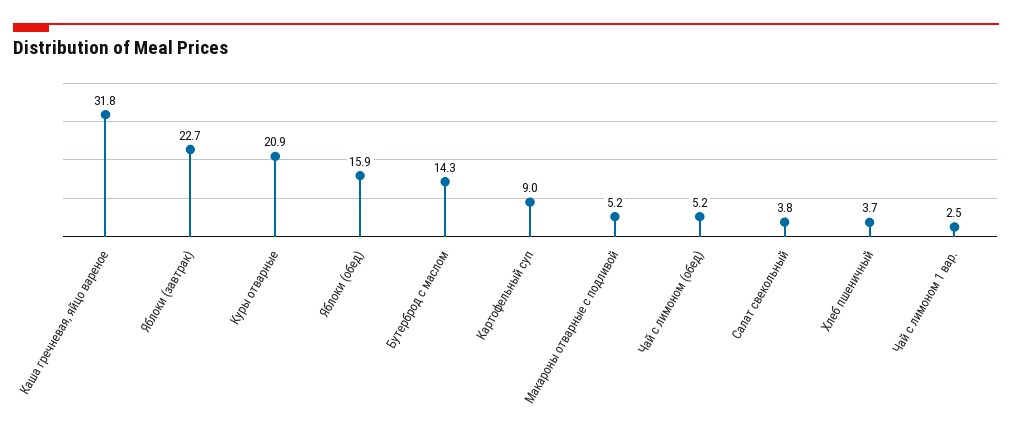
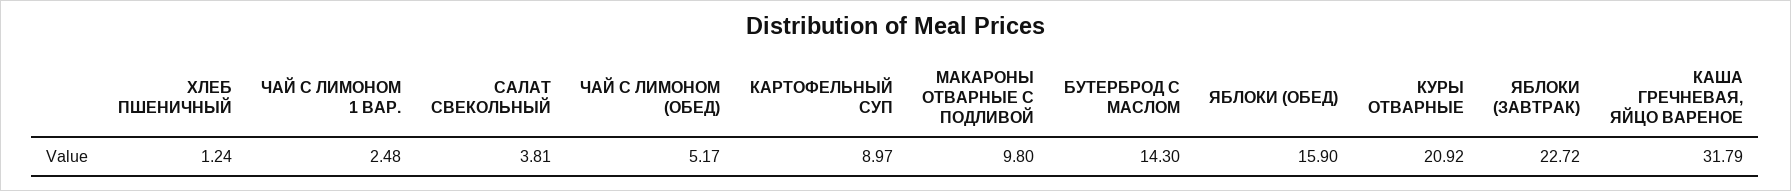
Макароны отварные с подливой: 5.2 -> 9.8
Хлеб пшеничный: 3.7 -> 1.24

